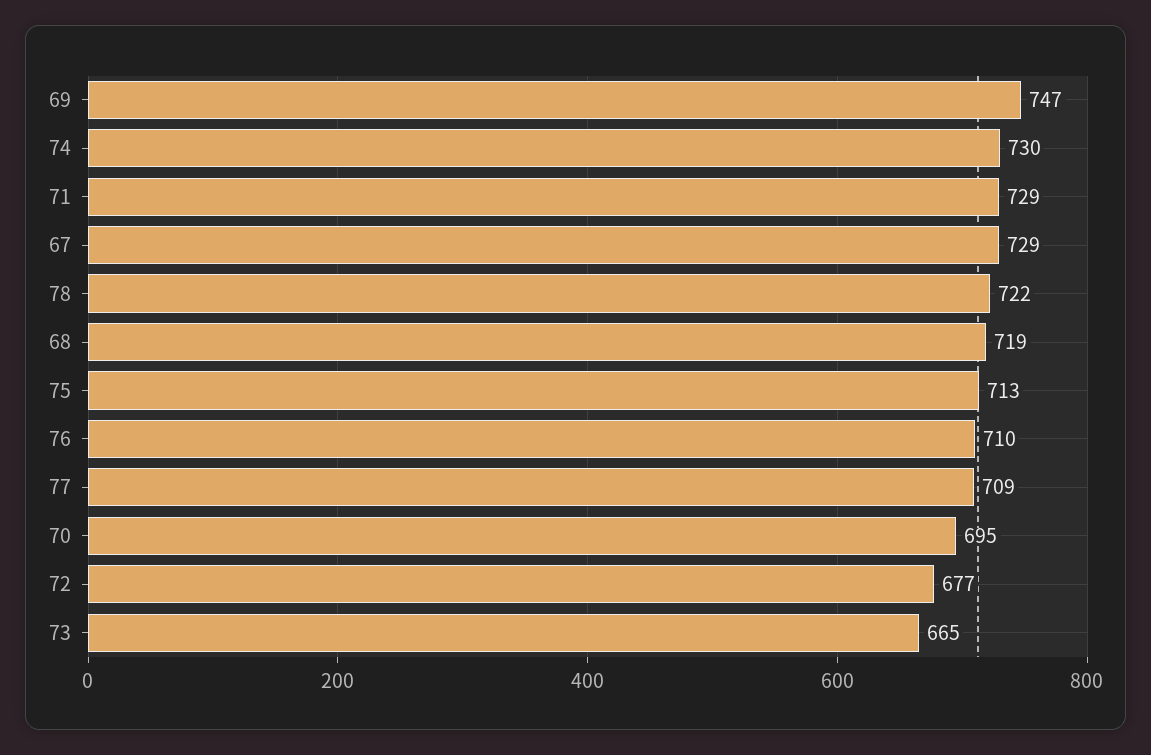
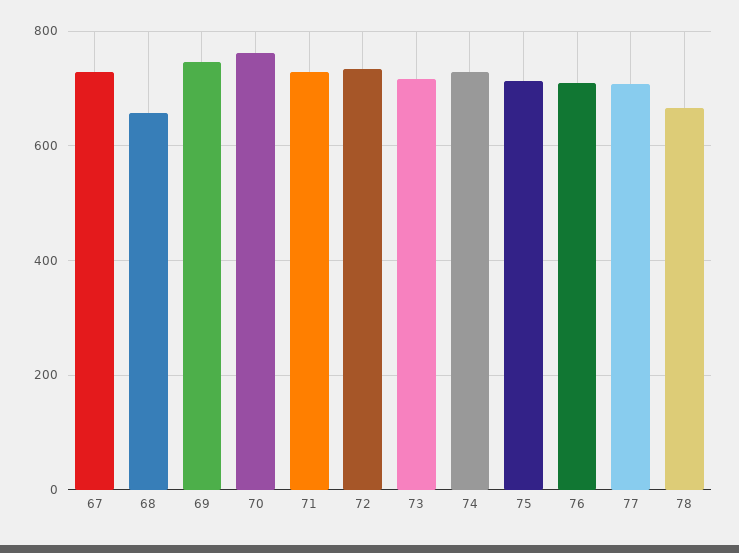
78: 722 -> 660
68: 719 -> 660
70: 695 -> 760
72: 677 -> 740
73: 665 -> 720

